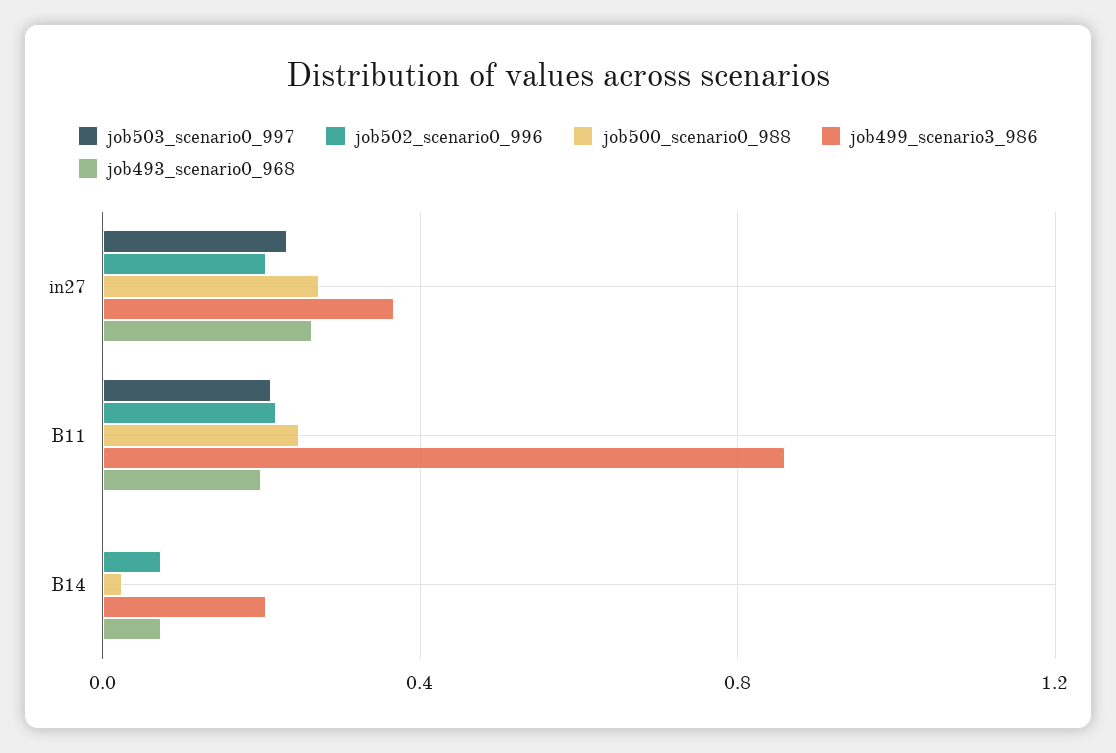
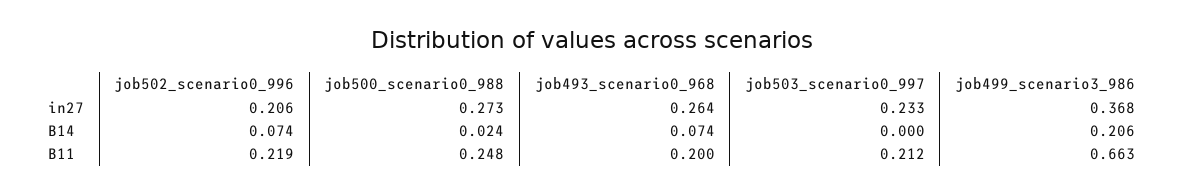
job499_scenario3_986, B11: 0.85 -> 0.663

